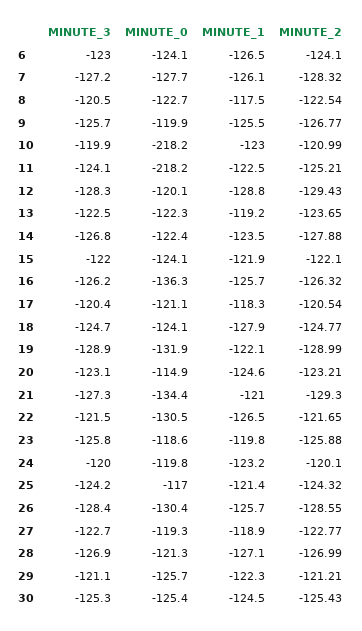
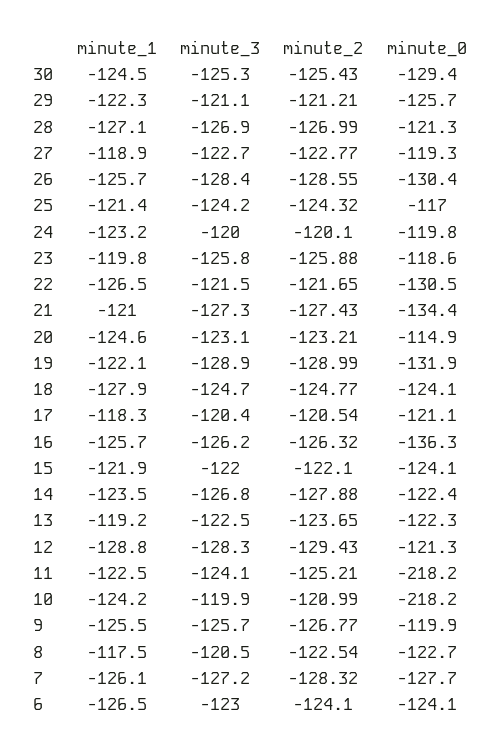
MINUTE_1, 10: -123 -> -124.2
MINUTE_0, 12: -120.1 -> -121.3
MINUTE_2, 21: -129.3 -> -127.43
MINUTE_0, 30: -125.4 -> -129.4

